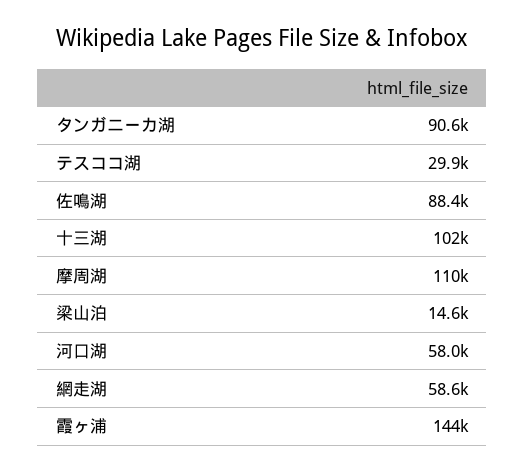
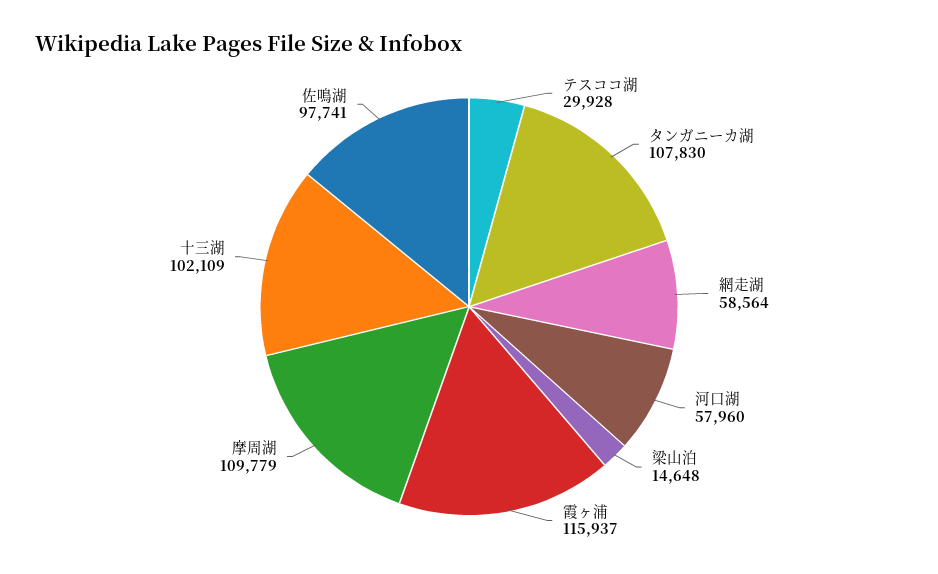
タンガニーカ湖: 90600 -> 107830
佐鳴湖: 88400 -> 97741
霞ヶ浦: 144000 -> 115937

